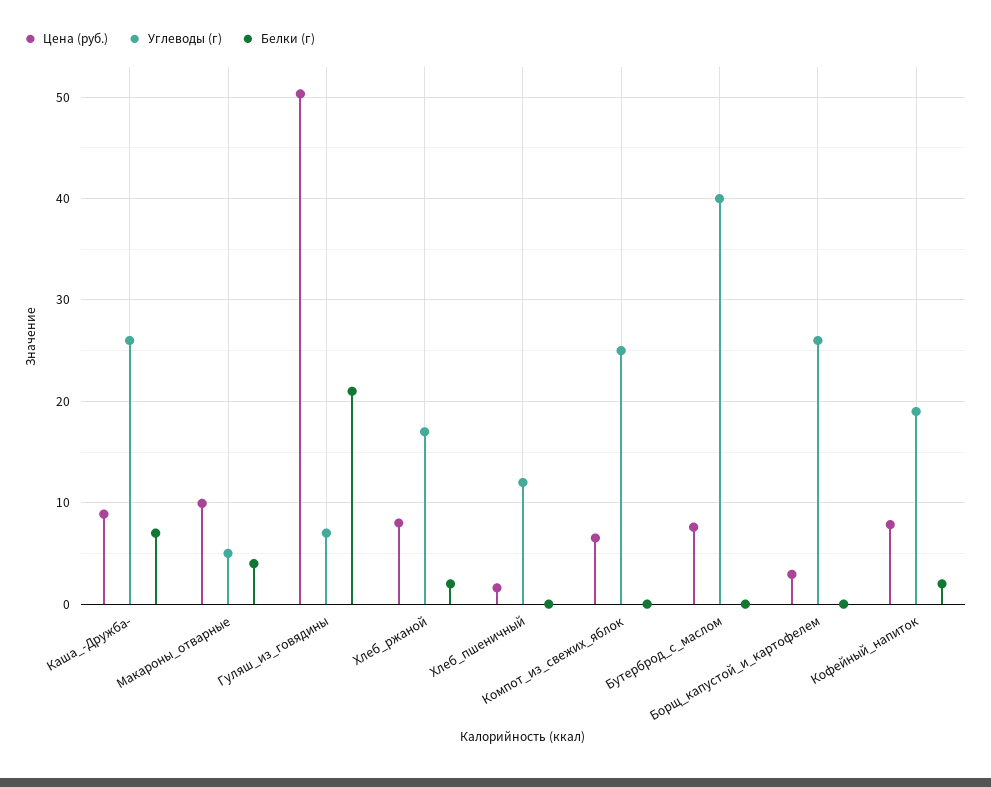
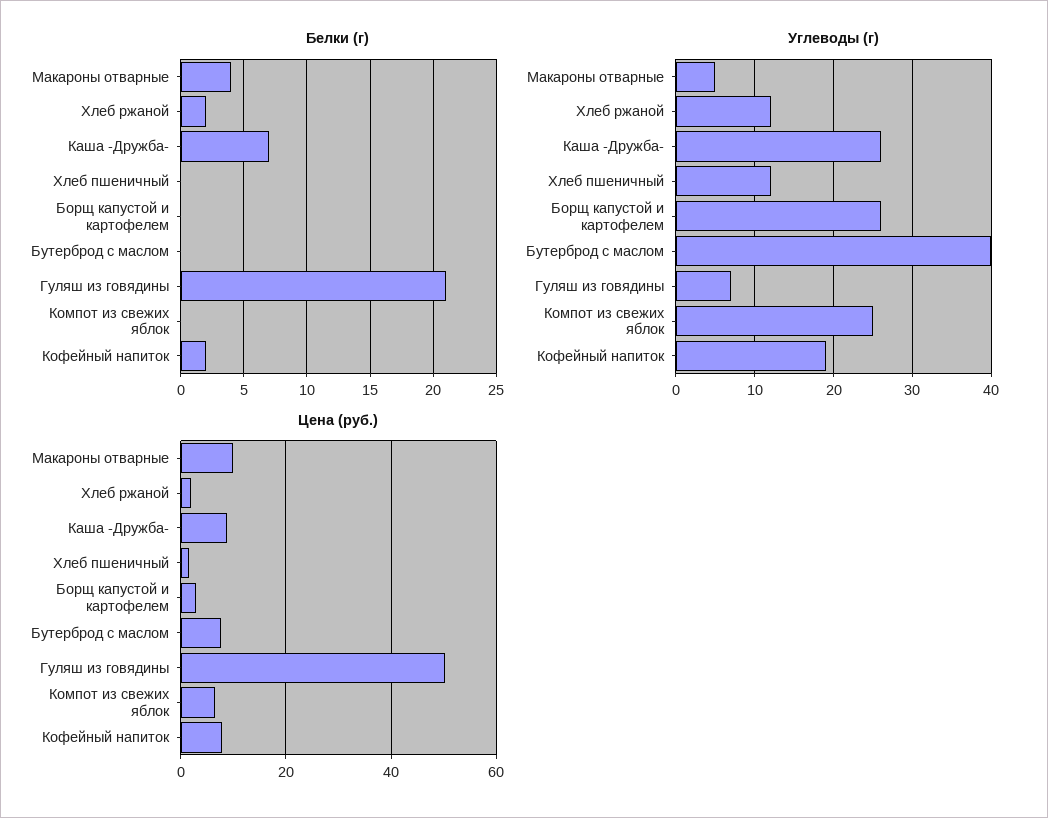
Цена (руб.), Хлеб_ржаной: 8 -> 2
Углеводы (г), Хлеб_ржаной: 17 -> 12

